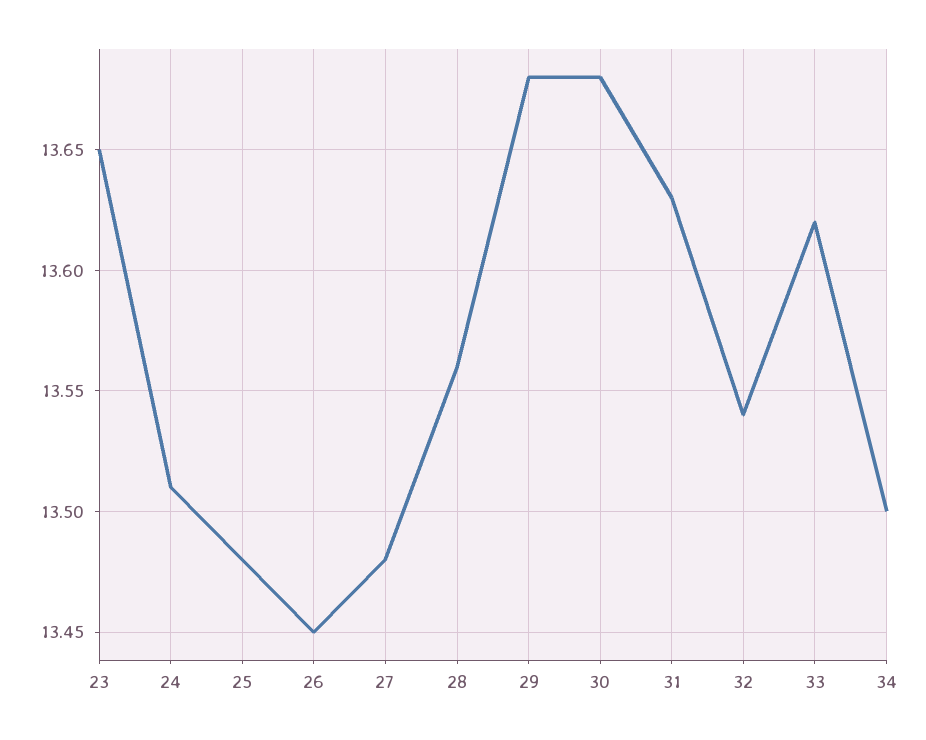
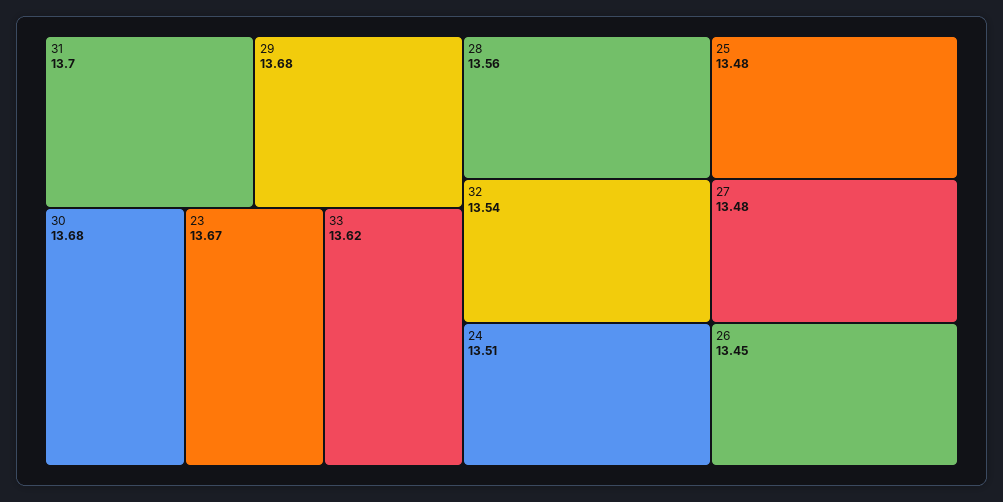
23: 13.65 -> 13.67
31: 13.63 -> 13.7
34: 13.5 -> none

